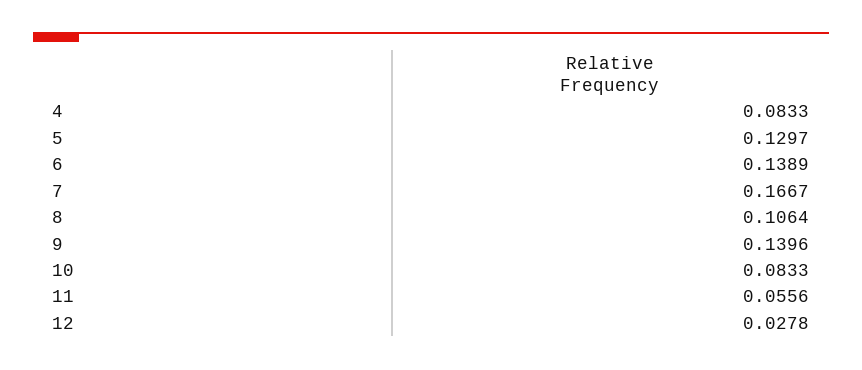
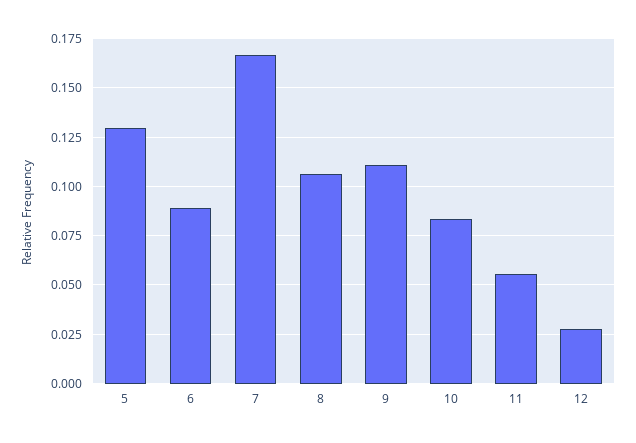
4: 0.0833 -> none
6: 0.1389 -> 0.09
9: 0.1396 -> 0.11

